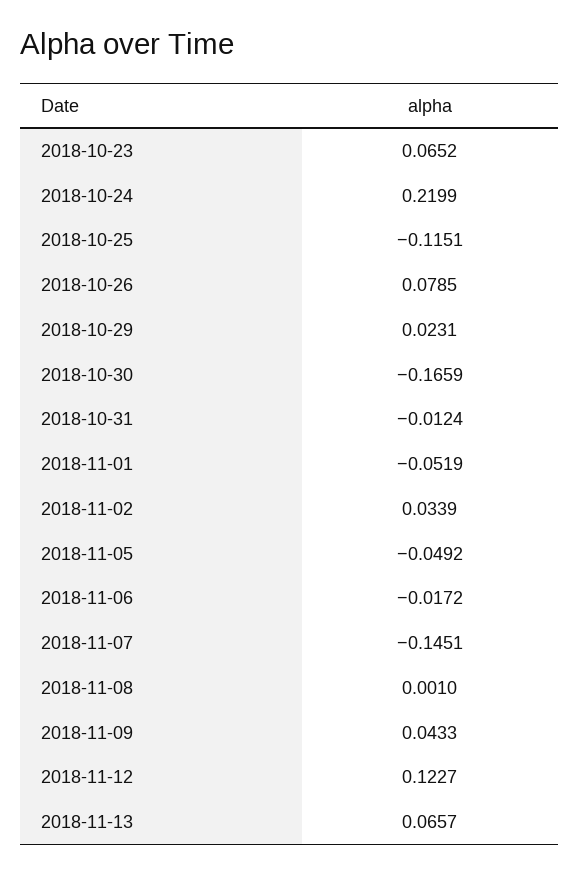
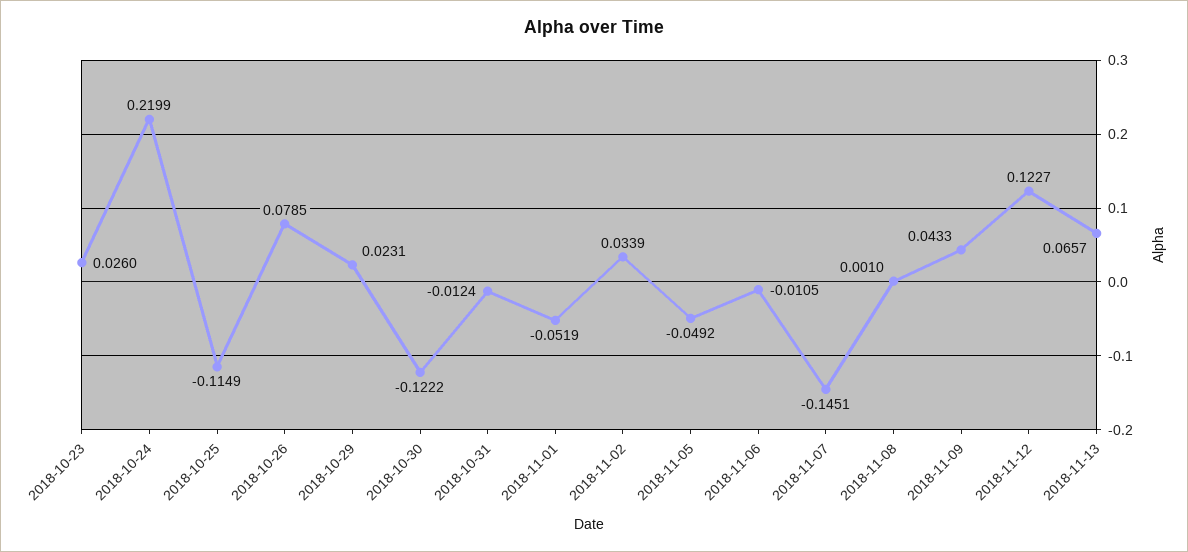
2018-10-23: 0.0652 -> 0.026
2018-10-25: -0.1151 -> -0.1149
2018-10-30: -0.1659 -> -0.1222
2018-11-06: -0.0172 -> -0.0105

